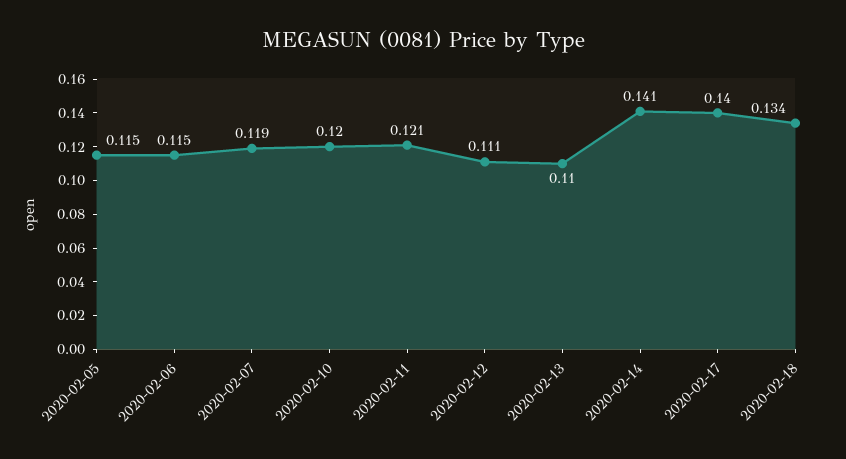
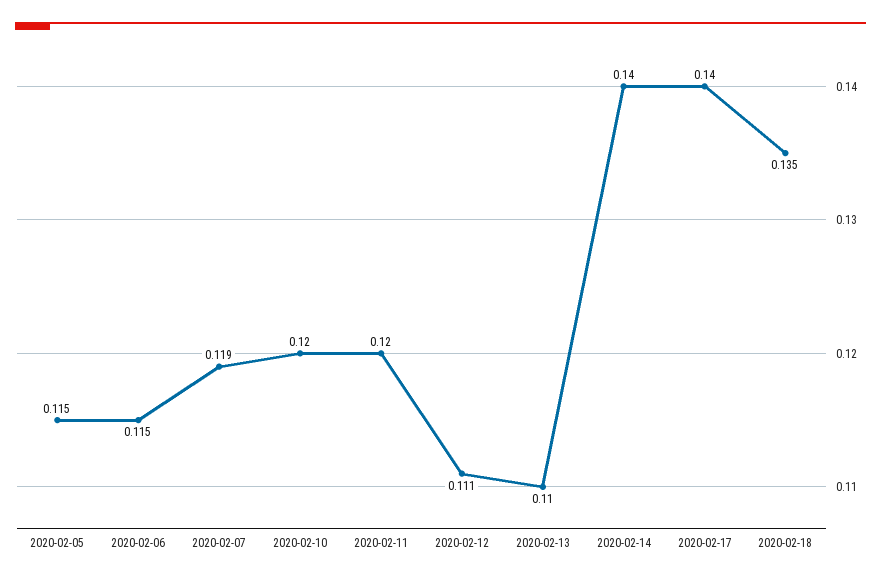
2020-02-11: 0.121 -> 0.12
2020-02-14: 0.141 -> 0.14
2020-02-18: 0.134 -> 0.135

